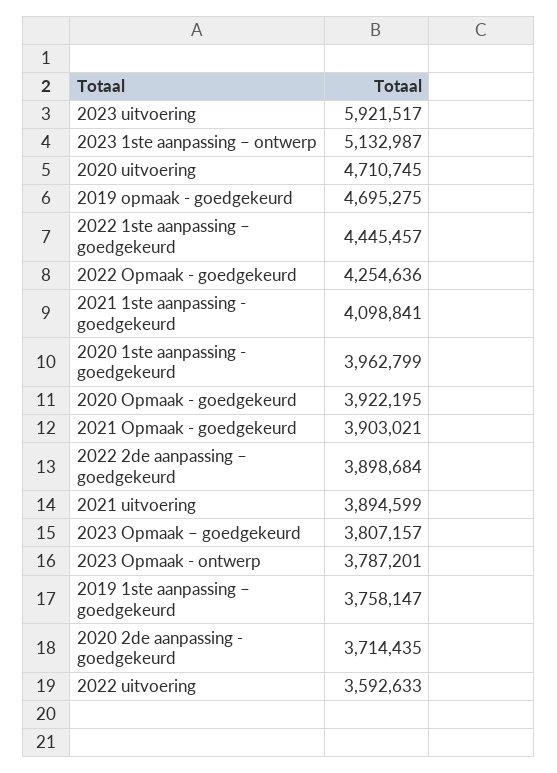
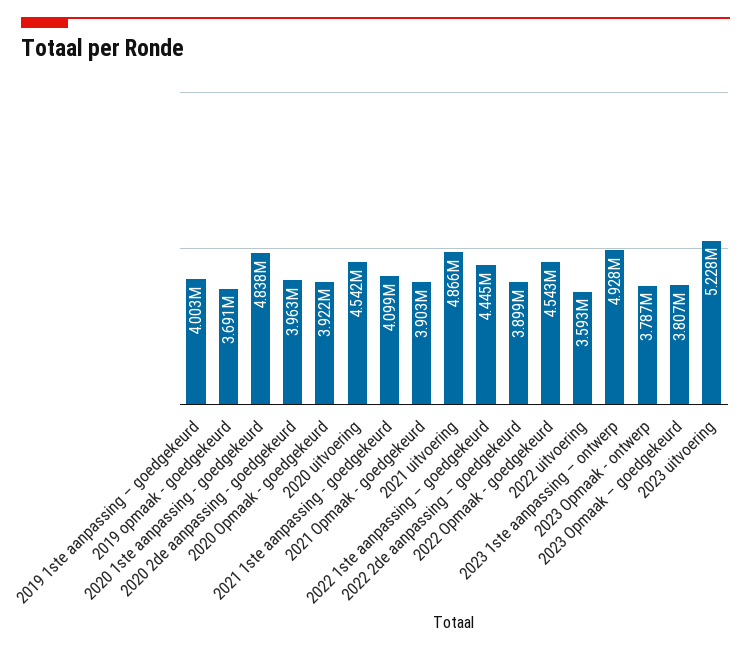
2023 uitvoering: 5921517 -> 5228000
2023 1ste aanpassing – ontwerp: 5132987 -> 4928000
2020 uitvoering: 4710745 -> 4542000
2019 opmaak - goedgekeurd: 4695275 -> 3691000
2022 Opmaak - goedgekeurd: 4254636 -> 4543000
2020 1ste aanpassing - goedgekeurd: 3962799 -> 4838000
2021 uitvoering: 3894599 -> 4866000
2019 1ste aanpassing – goedgekeurd: 3758147 -> 4003000
2020 2de aanpassing - goedgekeurd: 3714435 -> 3963000

